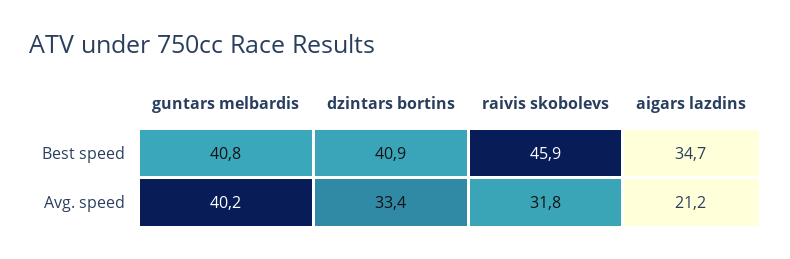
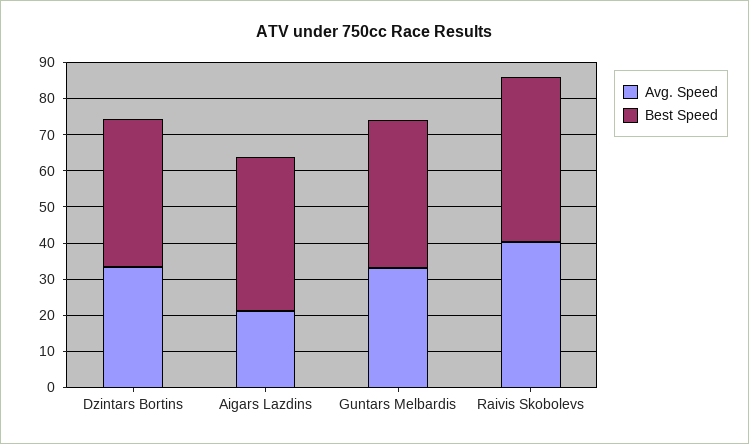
Best speed, aigars lazdins: 34.7 -> 42.5
Avg. speed, guntars melbardis: 40.2 -> 32.5
Avg. speed, raivis skobolevs: 31.8 -> 40

